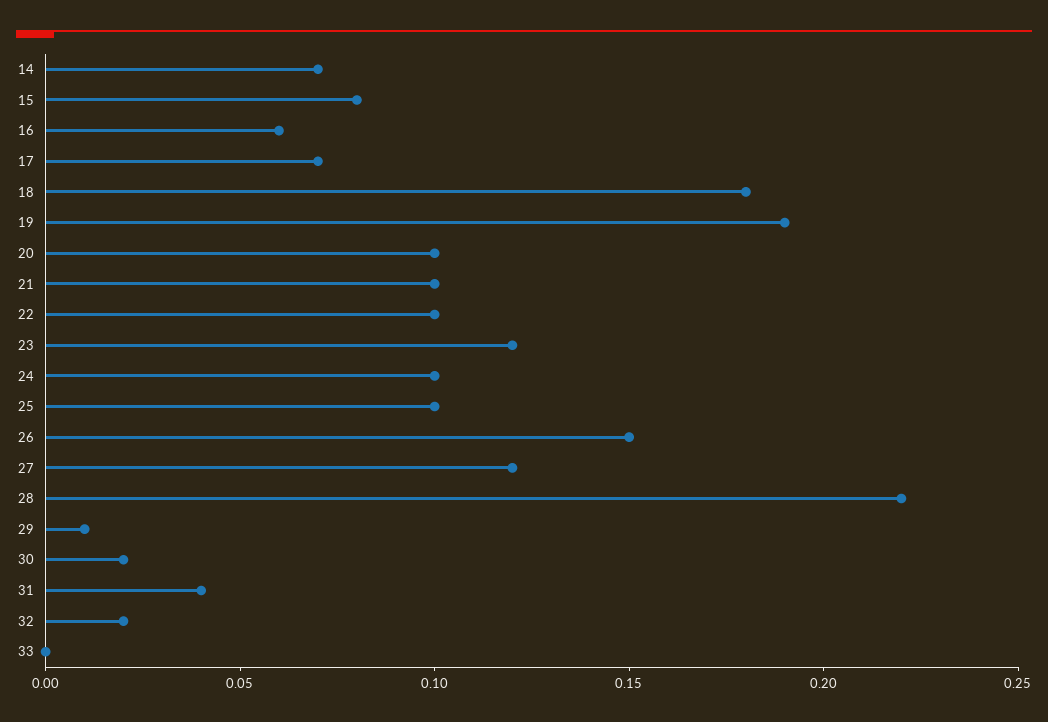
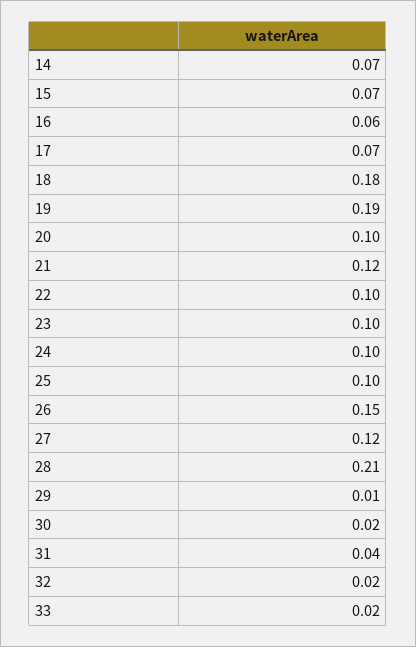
15: 0.08 -> 0.07
21: 0.1 -> 0.12
23: 0.12 -> 0.1
28: 0.22 -> 0.21
33: 0 -> 0.02

